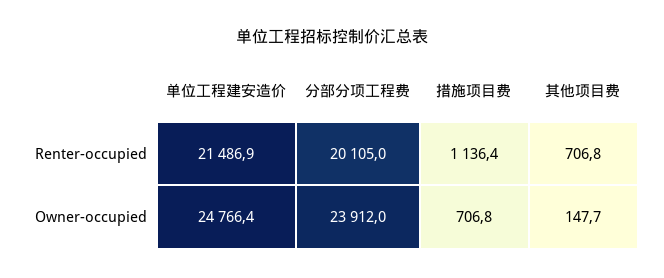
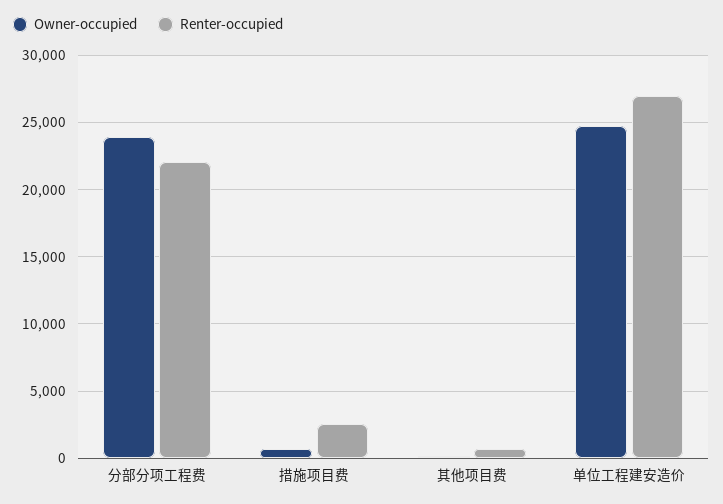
Renter-occupied, 单位工程建安造价: 21486.9 -> 27000
Renter-occupied, 分部分项工程费: 20105 -> 22000
Renter-occupied, 措施项目费: 1136.4 -> 2500

